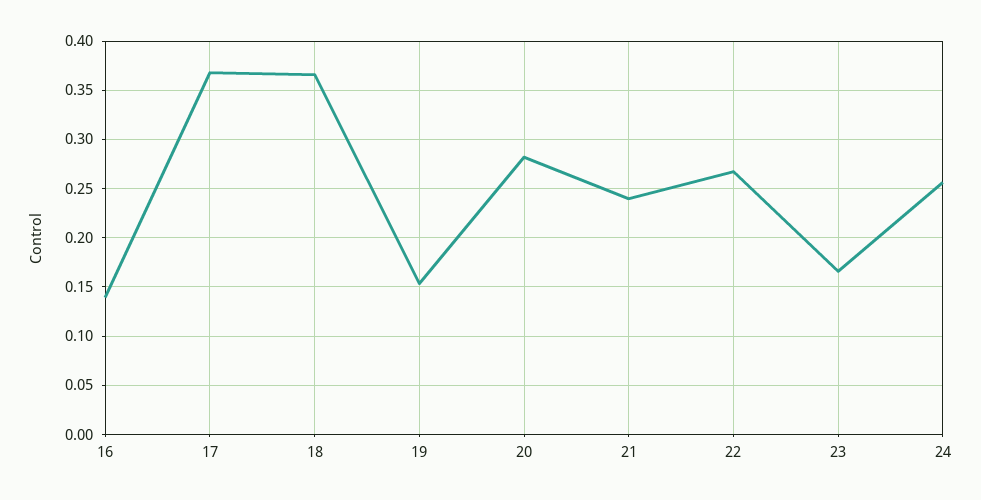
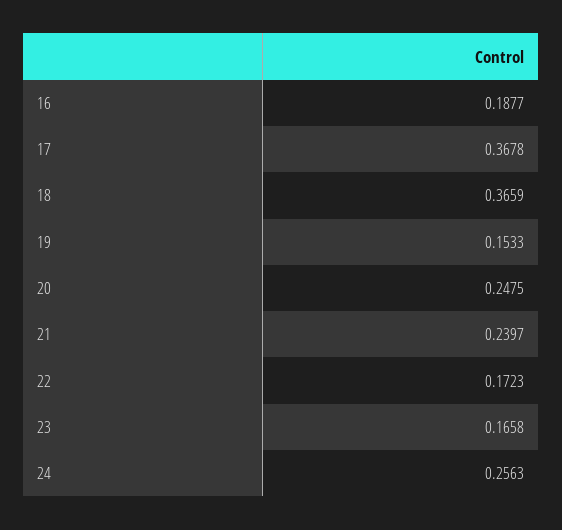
16: 0.14 -> 0.1877
20: 0.28 -> 0.2475
22: 0.27 -> 0.1723

